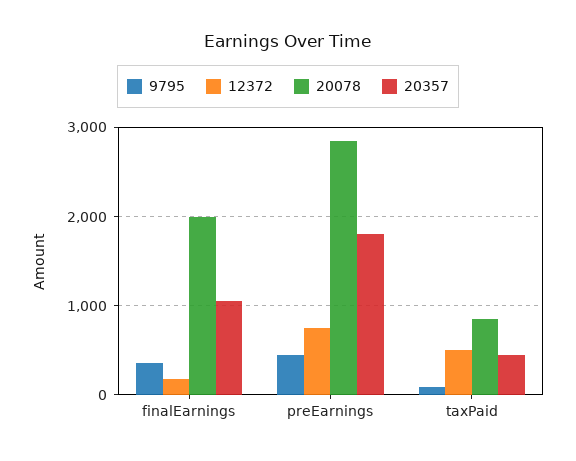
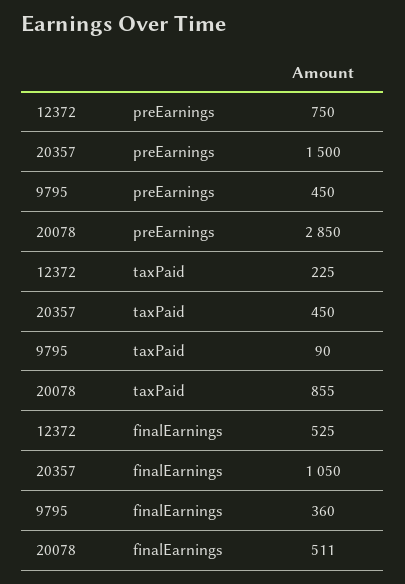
12372, finalEarnings: 200 -> 525
20078, finalEarnings: 2000 -> 511
20357, preEarnings: 1800 -> 1500
12372, taxPaid: 500 -> 225

